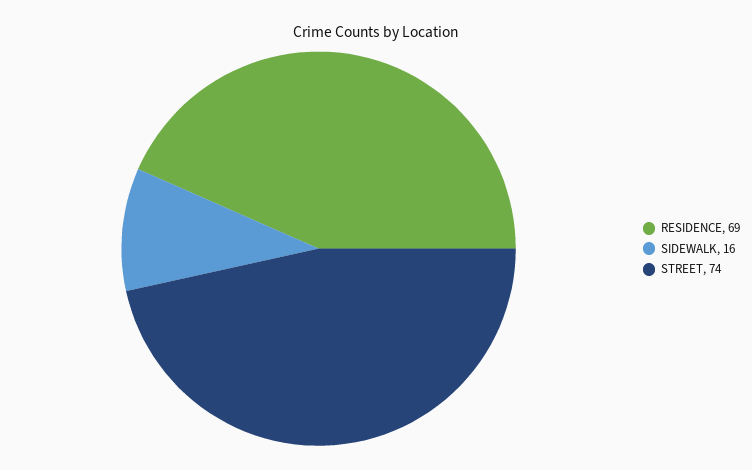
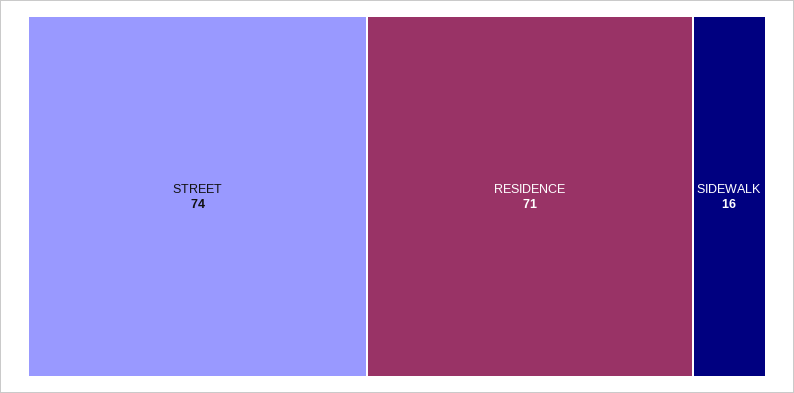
RESIDENCE: 69 -> 71

